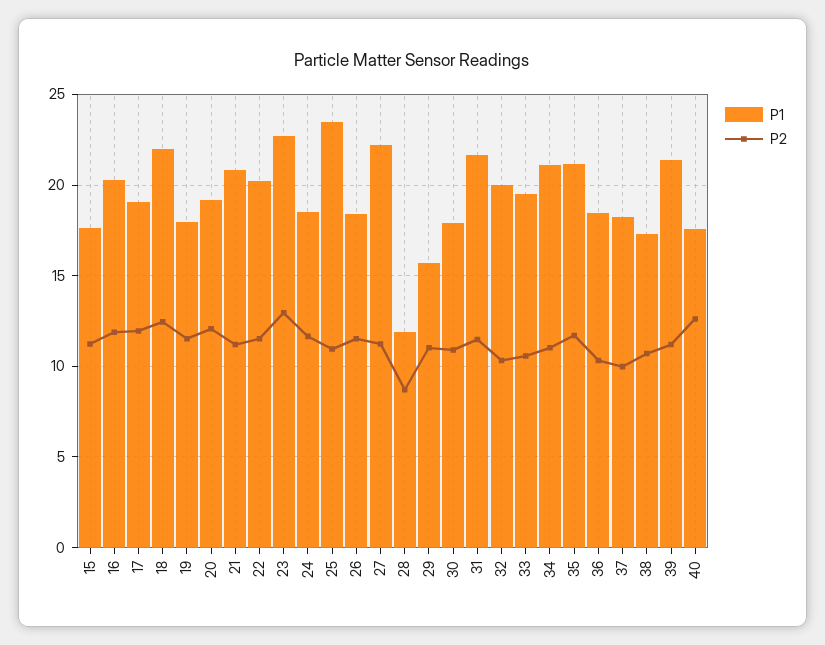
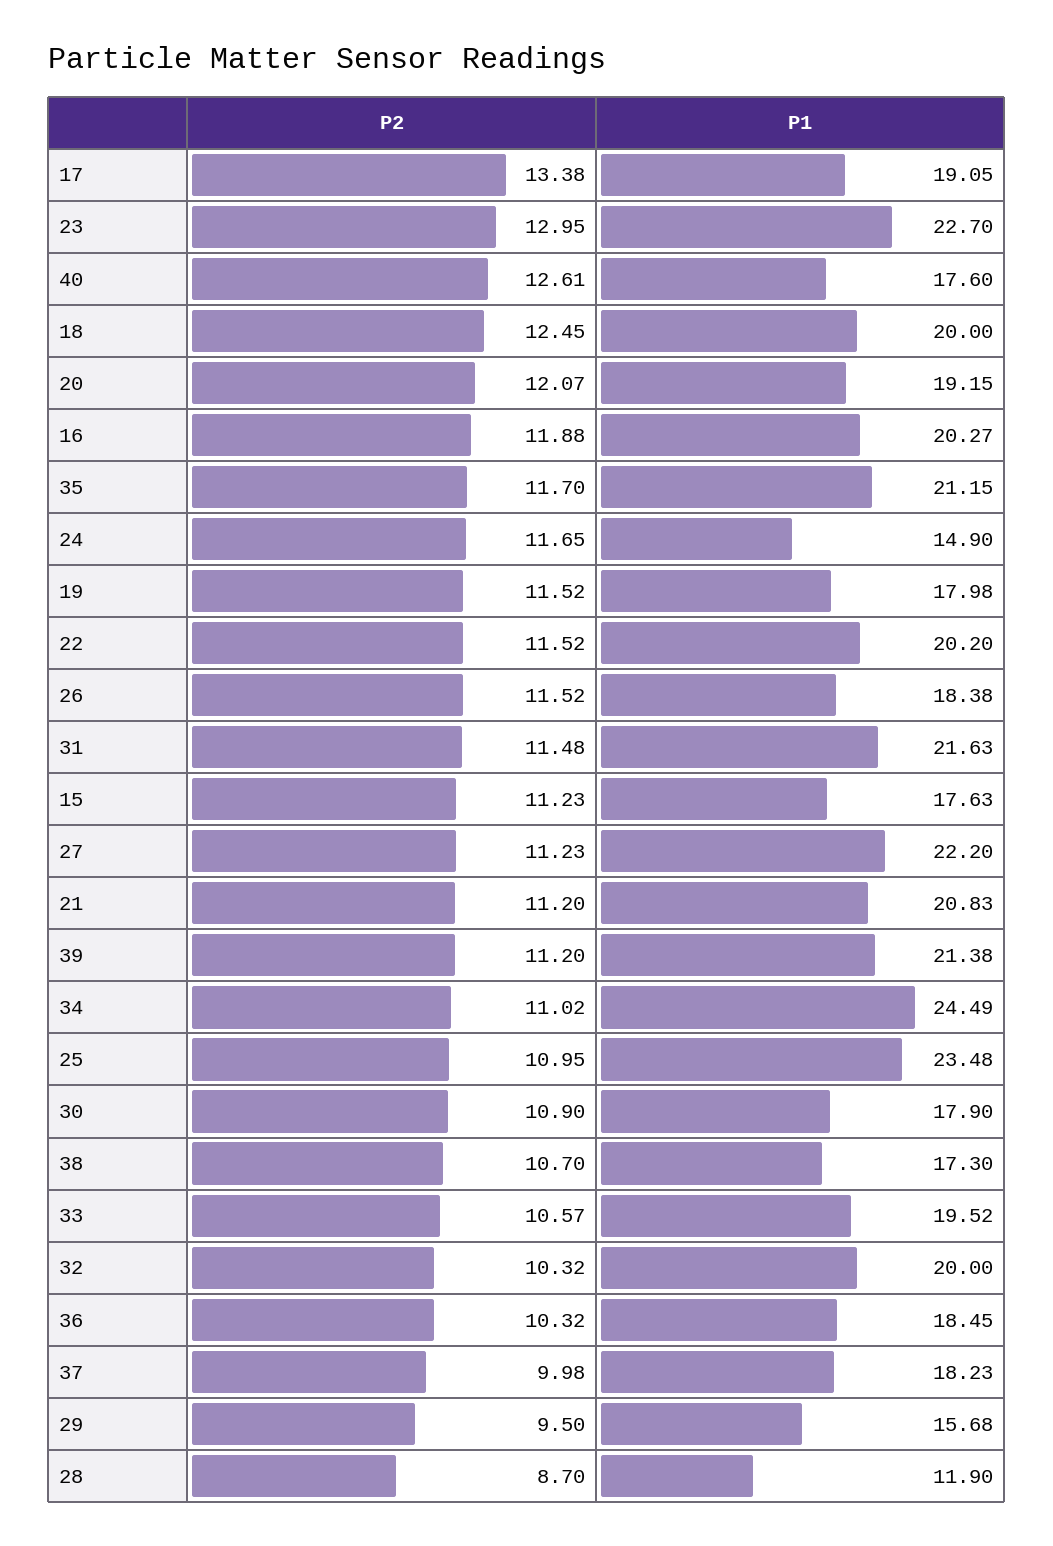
P2, 17: 12 -> 13.38
P1, 18: 22 -> 20
P1, 24: 18.5 -> 14.9
P2, 29: 11 -> 9.5
P1, 34: 21 -> 24.49

